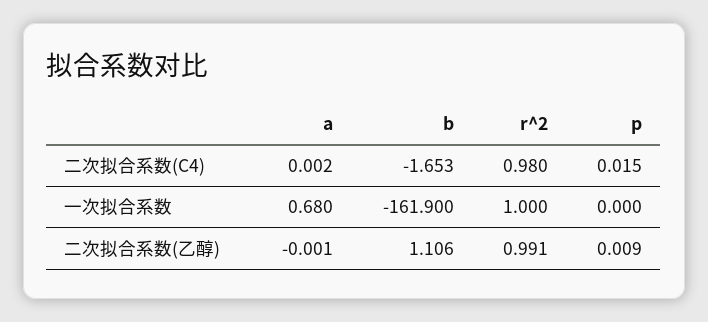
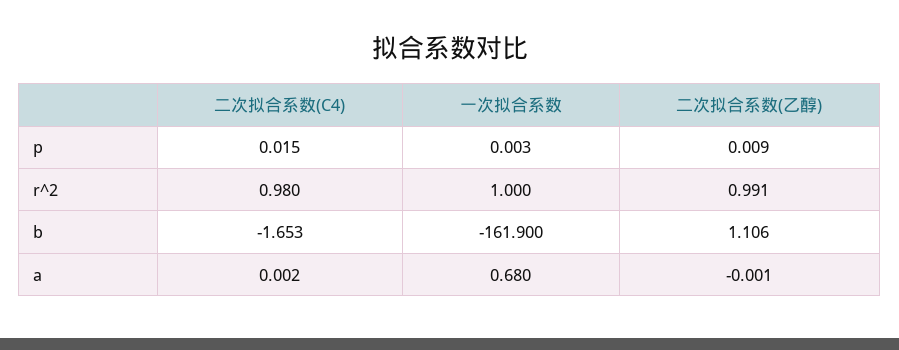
p, 一次拟合系数: 0 -> 0.003

